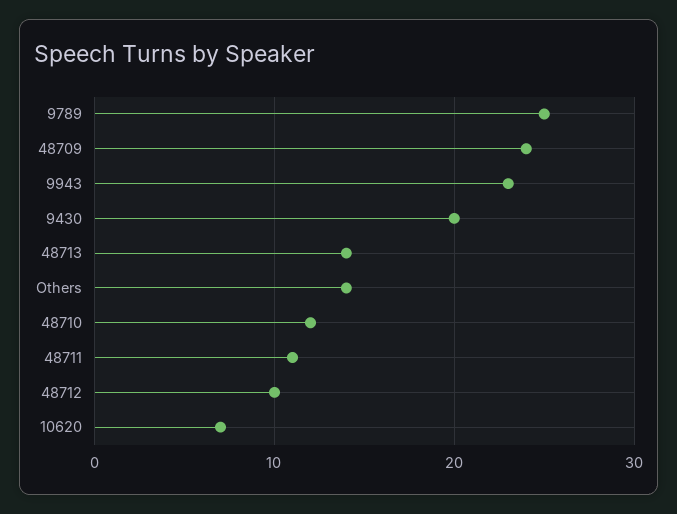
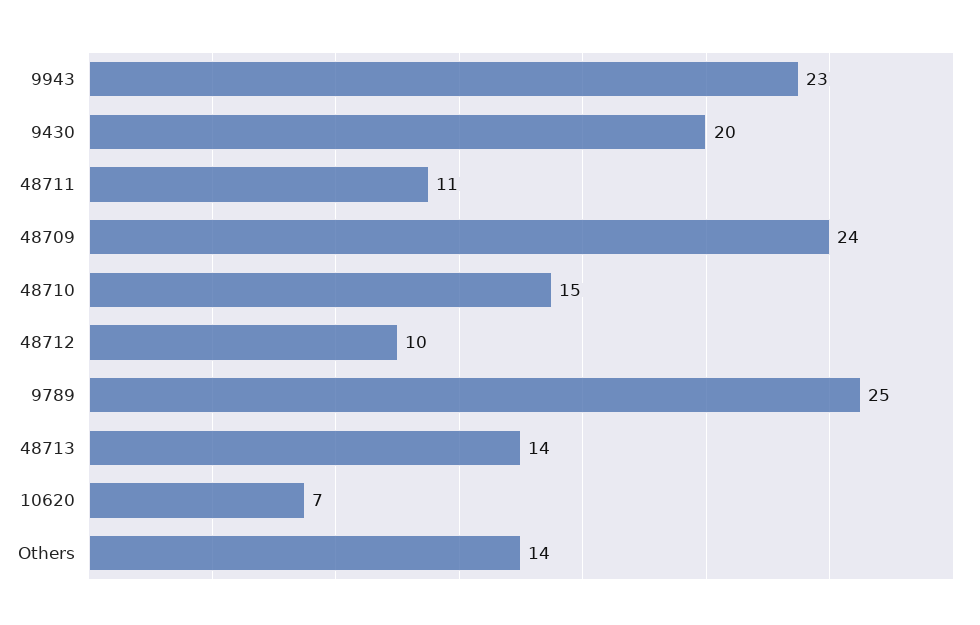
48710: 12 -> 15

